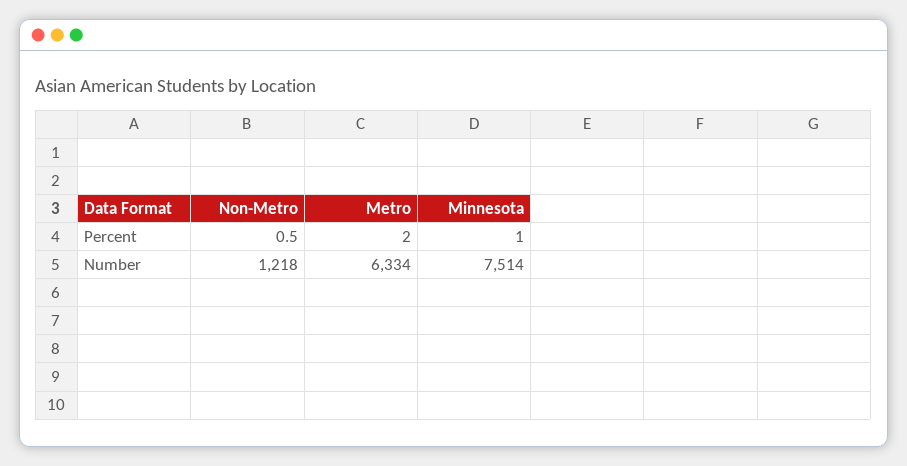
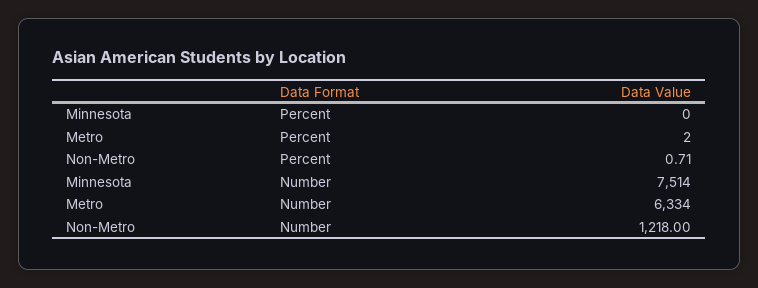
Non-Metro, Percent: 0.5 -> 0.71
Minnesota, Percent: 1 -> 0

